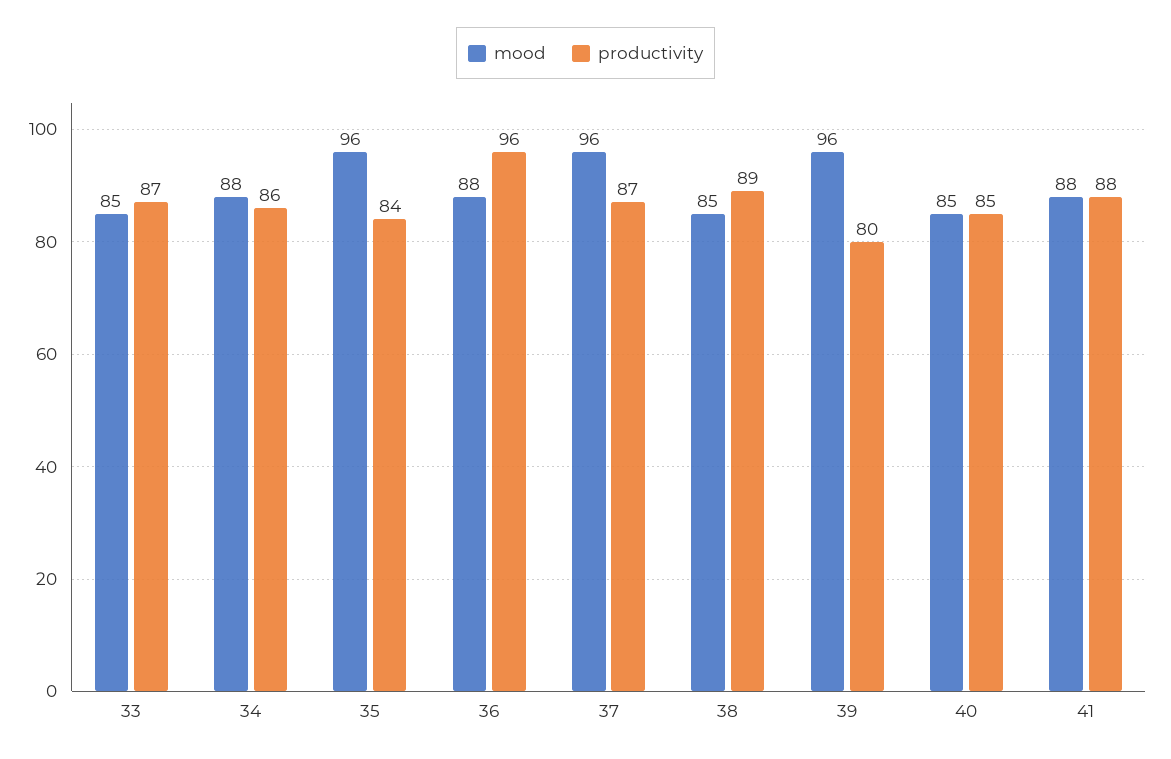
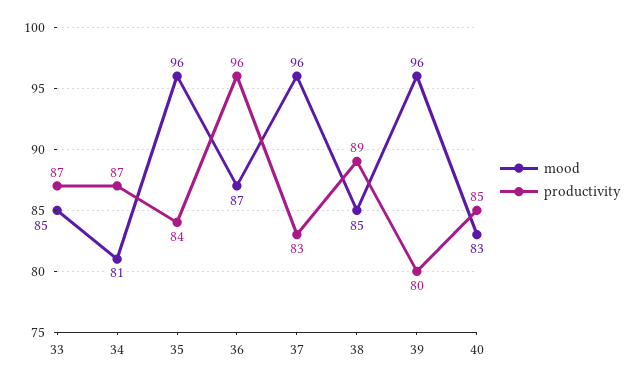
mood, 34: 88 -> 81
productivity, 34: 86 -> 87
mood, 36: 88 -> 87
productivity, 37: 87 -> 83
mood, 40: 85 -> 83
mood, 41: 88 -> none
productivity, 41: 88 -> none

